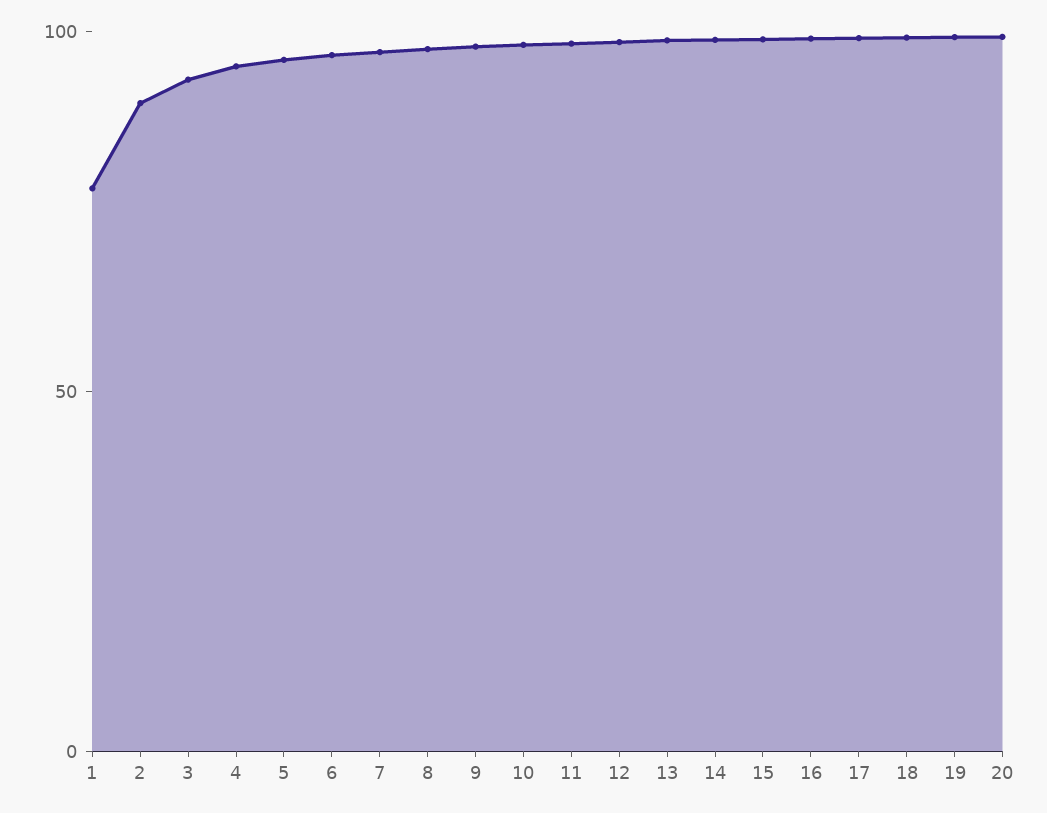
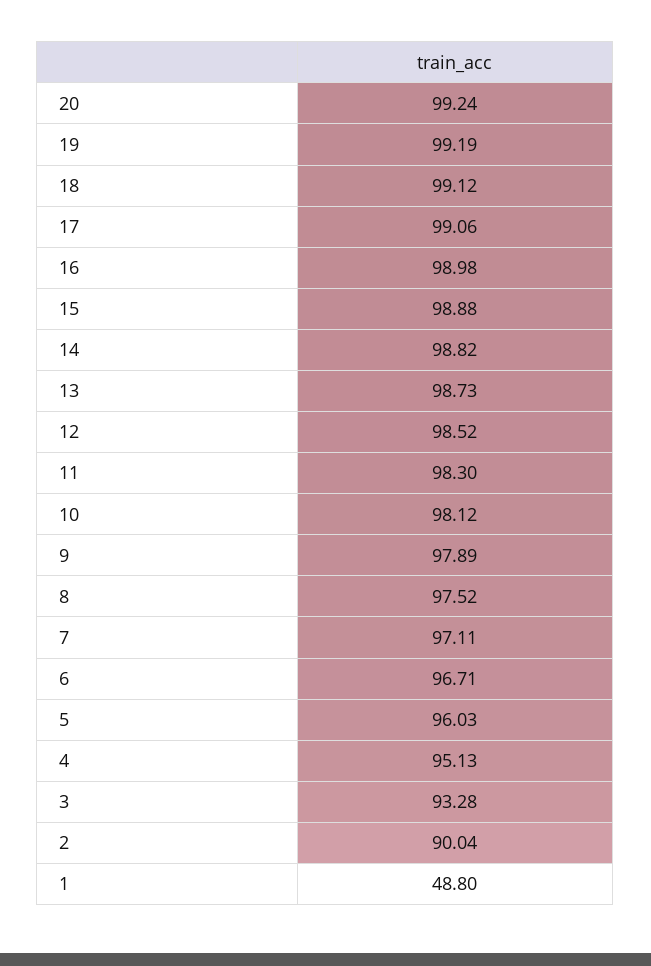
1: 80 -> 48.8

